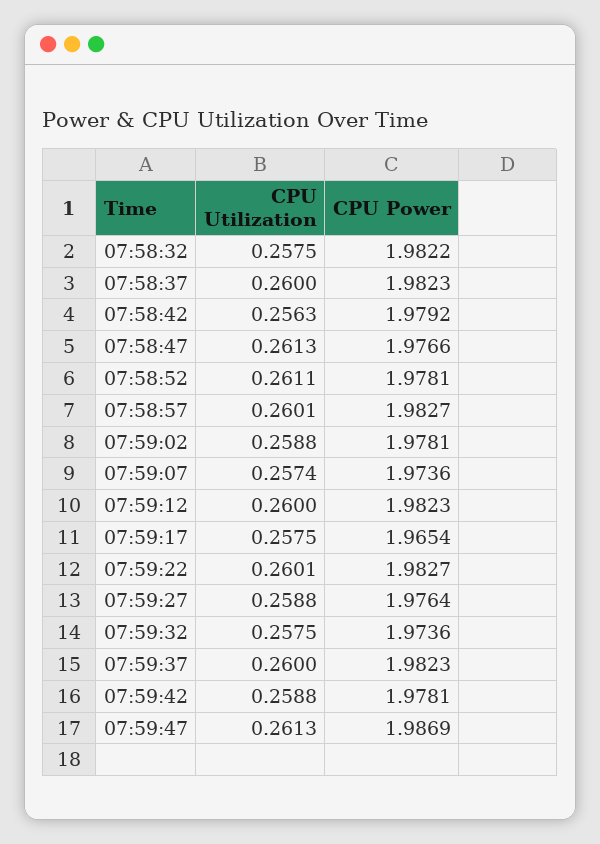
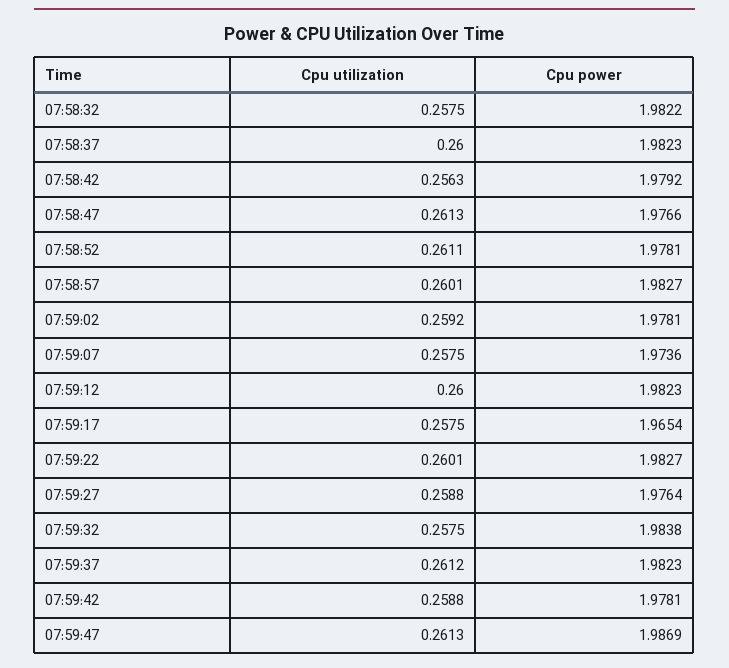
CPU Utilization, 07:59:02: 0.2588 -> 0.2592
CPU Utilization, 07:59:07: 0.2574 -> 0.2575
CPU Power, 07:59:32: 1.9736 -> 1.9838
CPU Utilization, 07:59:37: 0.26 -> 0.2612

